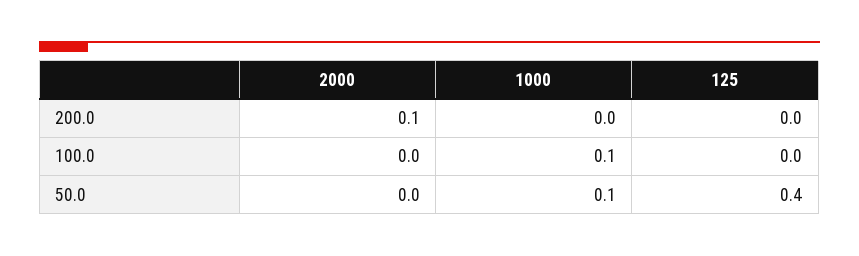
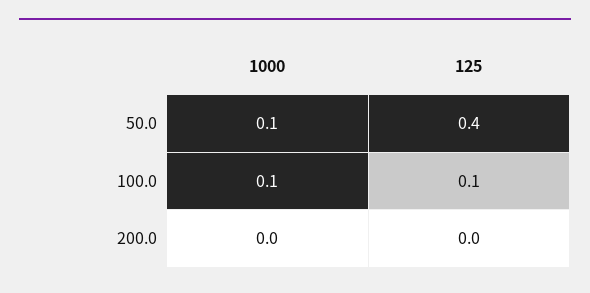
2000, 200.0: 0.1 -> none
2000, 100.0: 0 -> none
125, 100.0: 0 -> 0.1
2000, 50.0: 0 -> none

